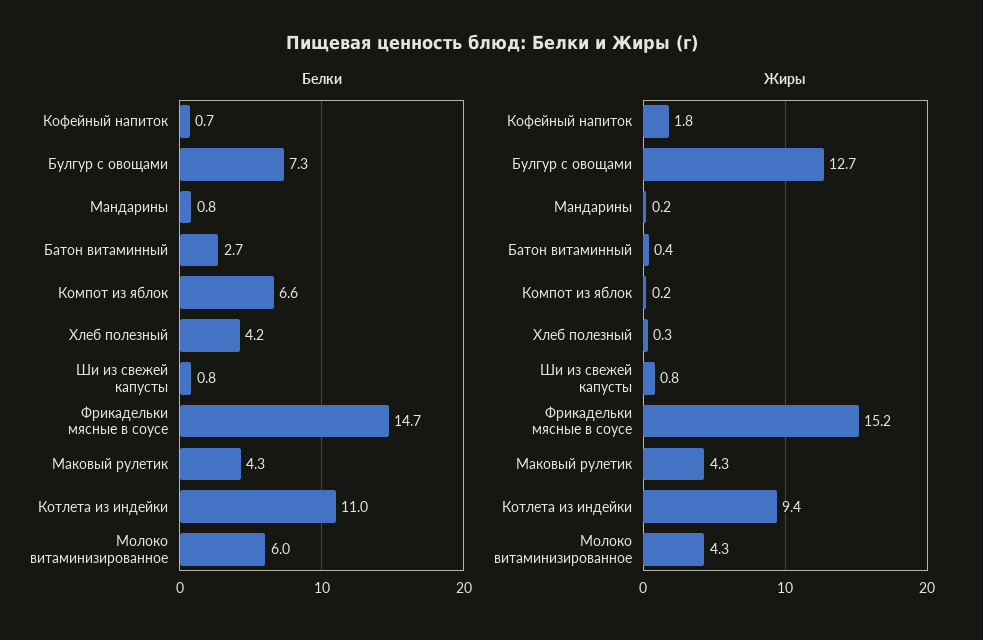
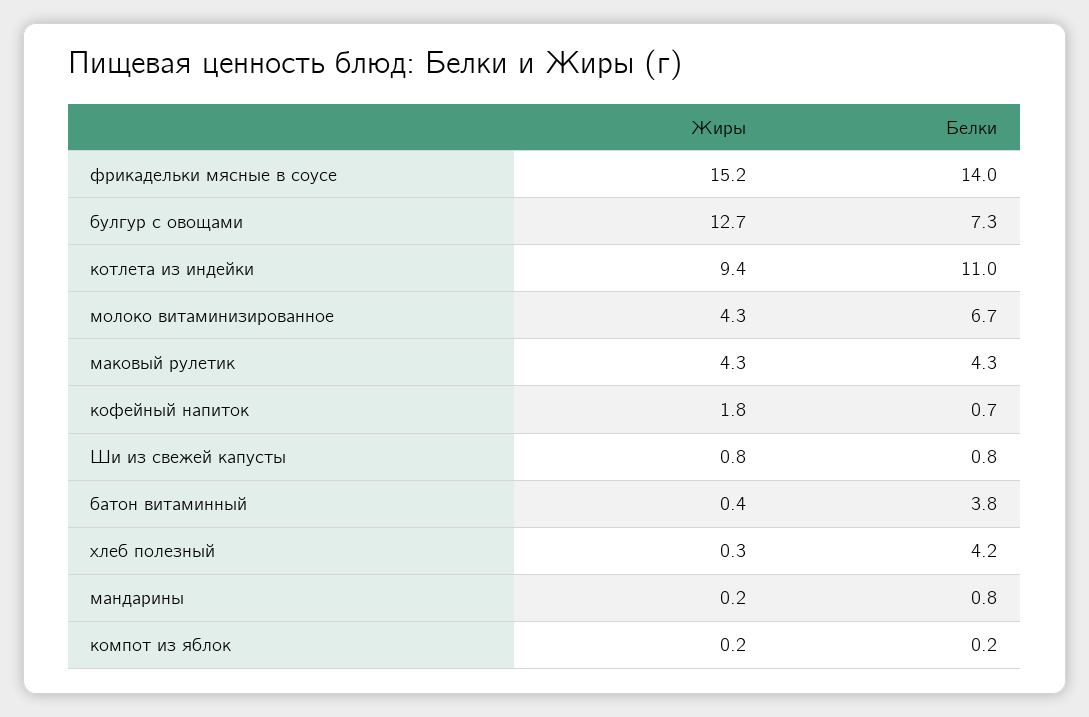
Белки, Батон витаминный: 2.7 -> 3.8
Белки, Компот из яблок: 6.6 -> 0.2
Белки, Фрикадельки мясные в соусе: 14.7 -> 14
Белки, Молоко витаминизированное: 6 -> 6.7

